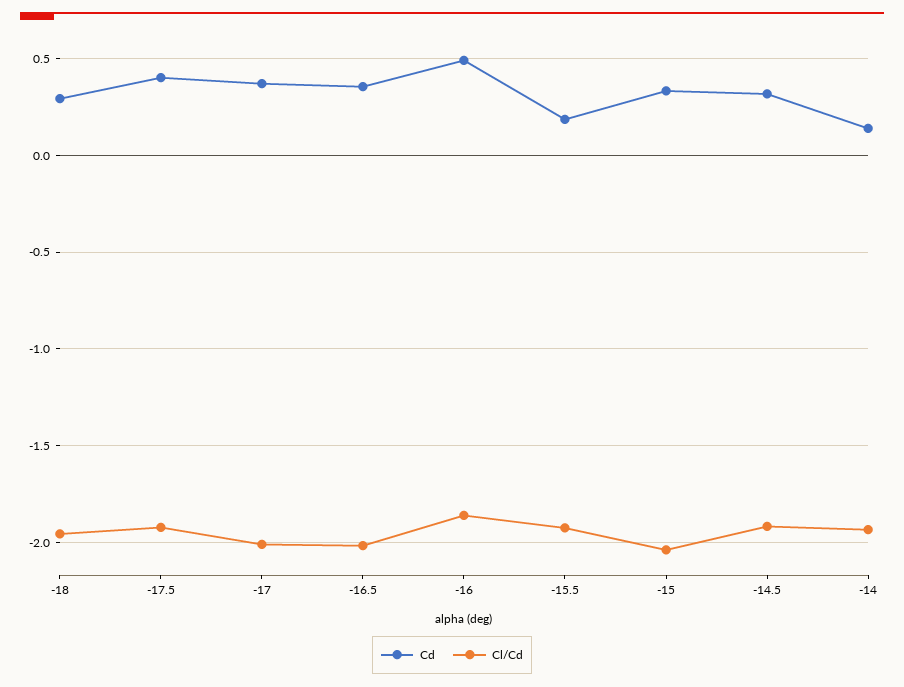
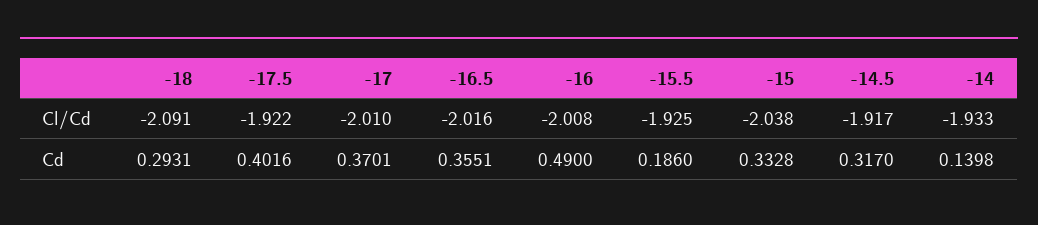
Cl/Cd, -18: -1.95 -> -2.091
Cl/Cd, -16: -1.85 -> -2.008

